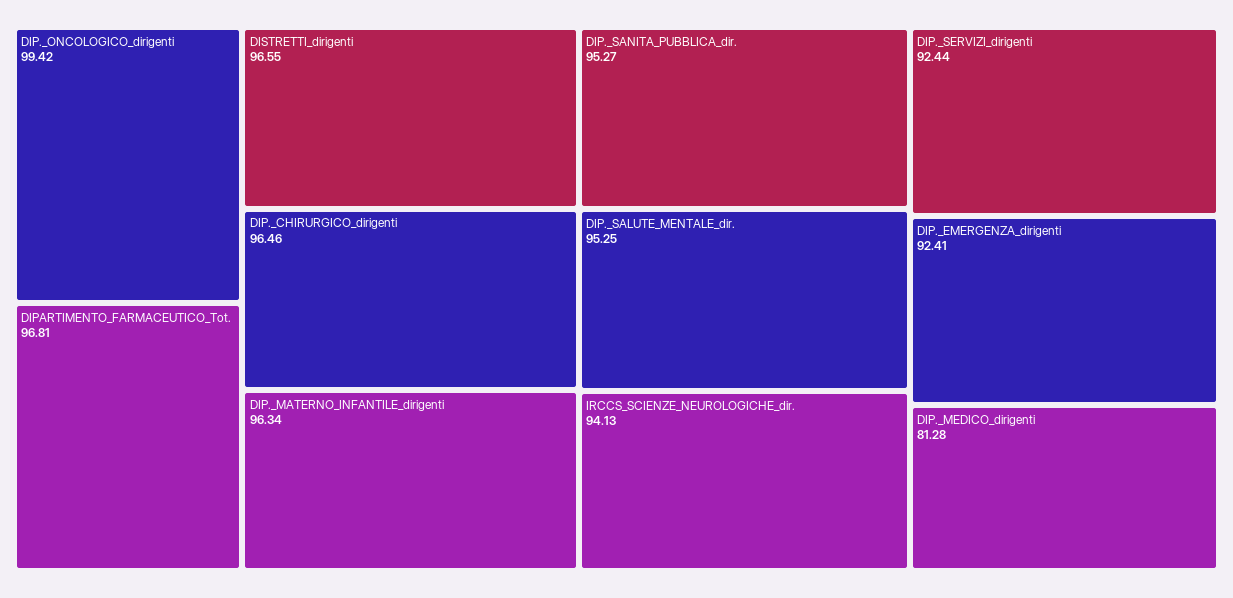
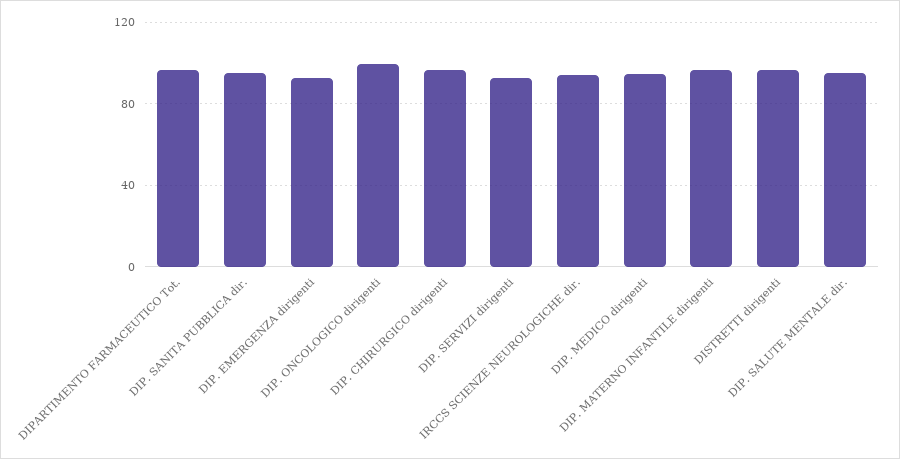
DIP._MEDICO_dirigenti: 81.28 -> 95

